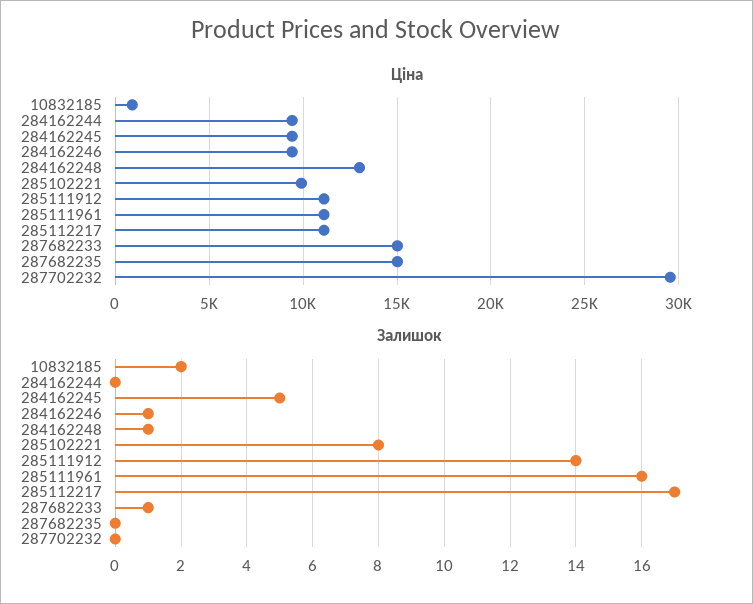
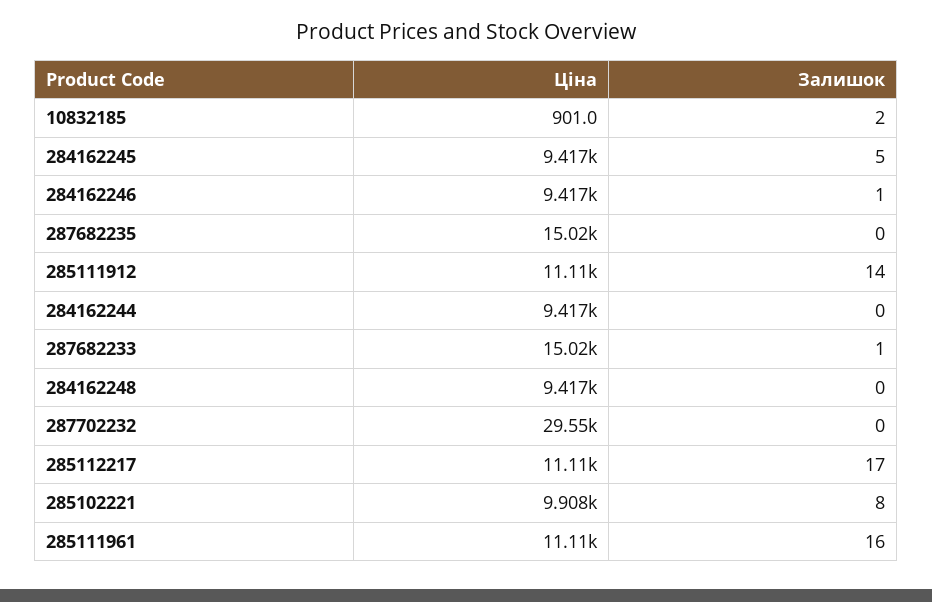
Ціна, 284162248: 13000 -> 9417
Залишок, 284162248: 1 -> 0

